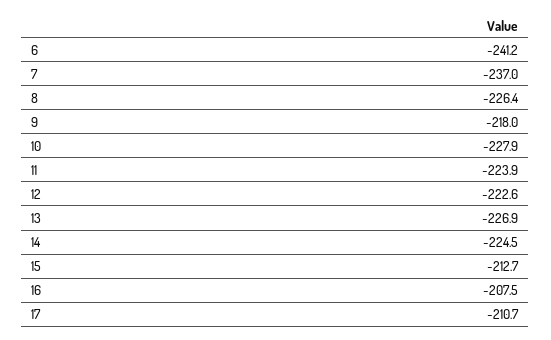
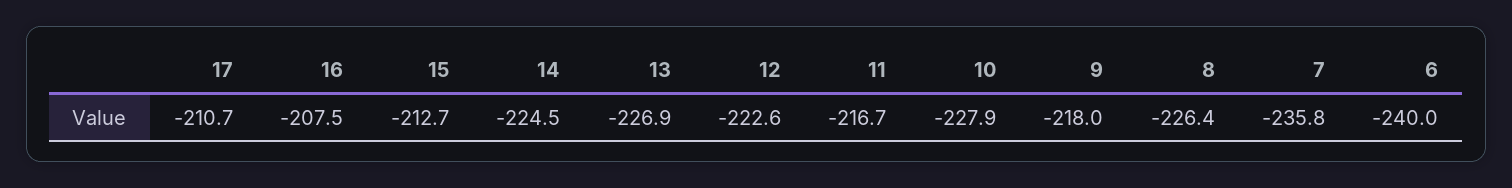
6: -241.2 -> -240
7: -237 -> -235.8
11: -223.9 -> -216.7

